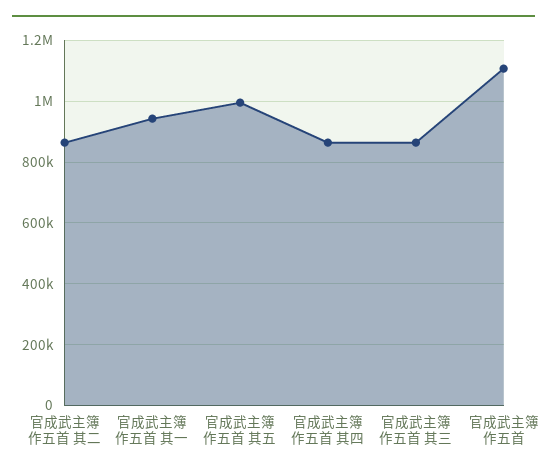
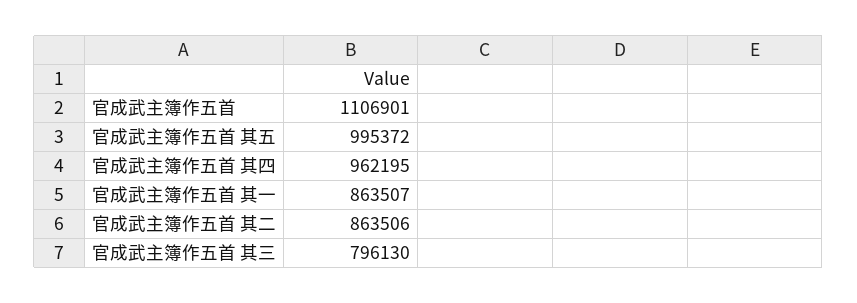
官成武主簿作五首 其一: 940000 -> 863507
官成武主簿作五首 其四: 860000 -> 962195
官成武主簿作五首 其三: 860000 -> 796130

